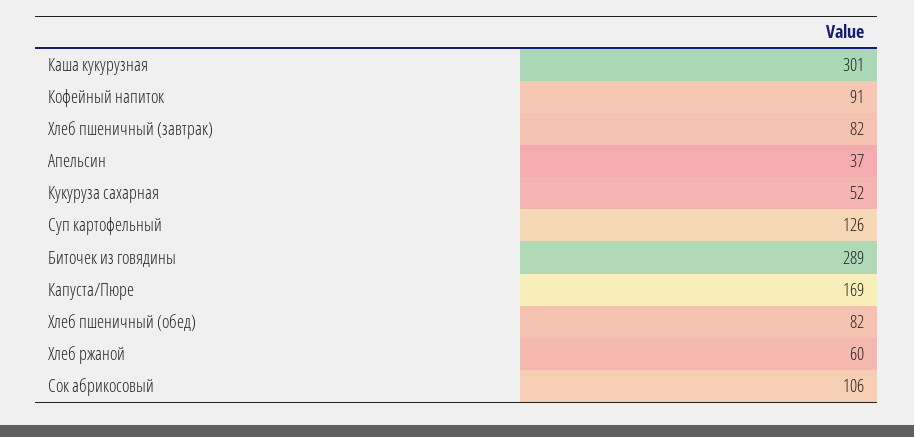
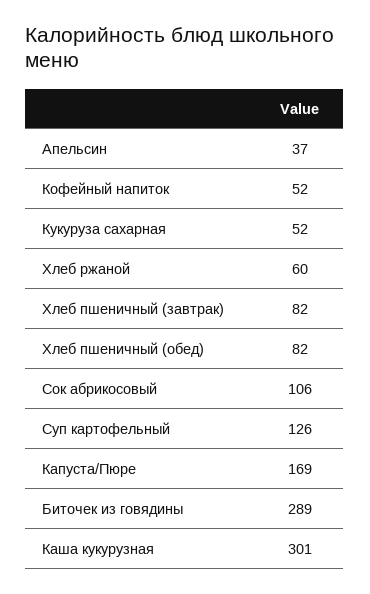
Кофейный напиток: 91 -> 52

